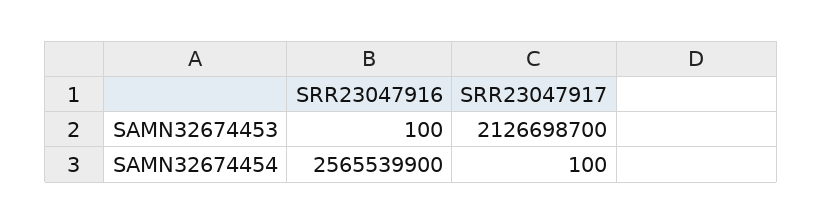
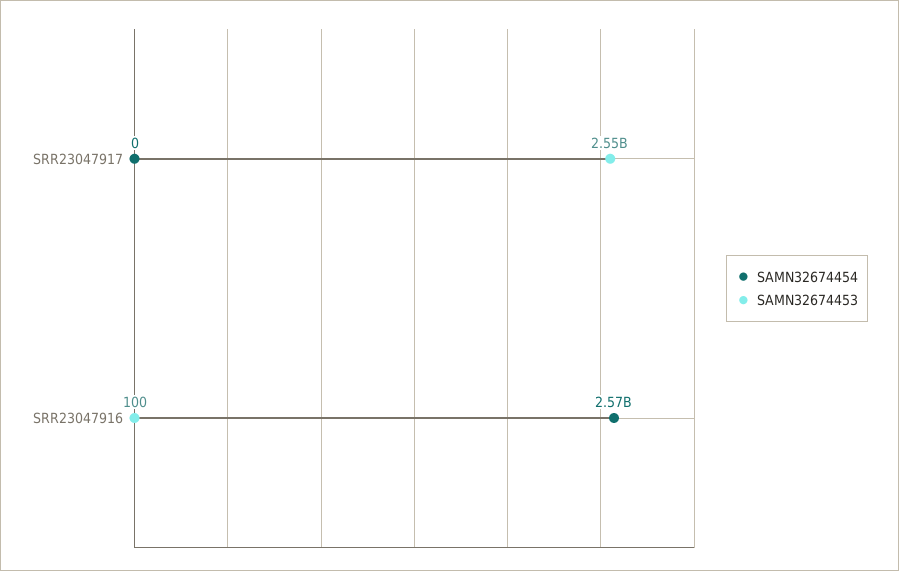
SAMN32674453, SRR23047917: 2126698700 -> 2550000000
SAMN32674454, SRR23047917: 100 -> 0

